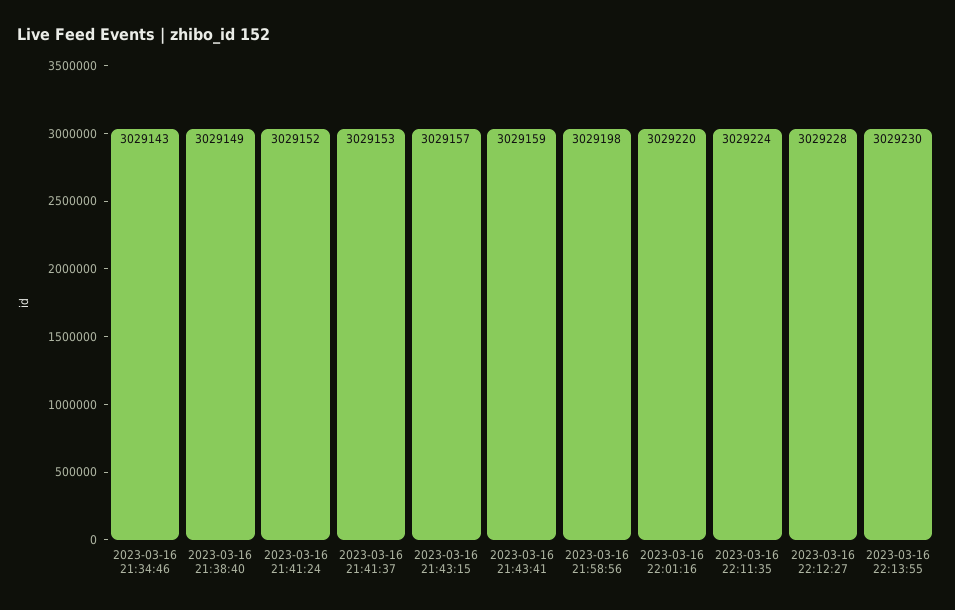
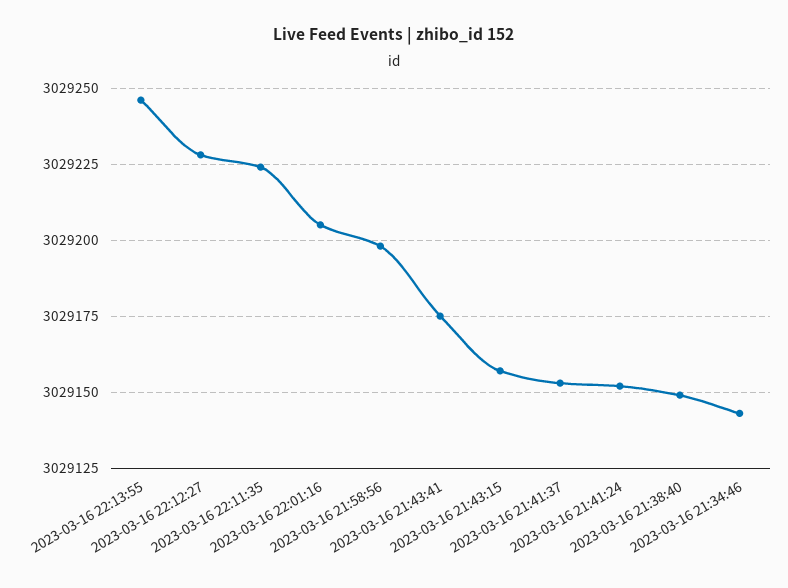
2023-03-16 21:43:41: 3029159 -> 3029175
2023-03-16 22:01:16: 3029220 -> 3029205
2023-03-16 22:13:55: 3029230 -> 3029245

